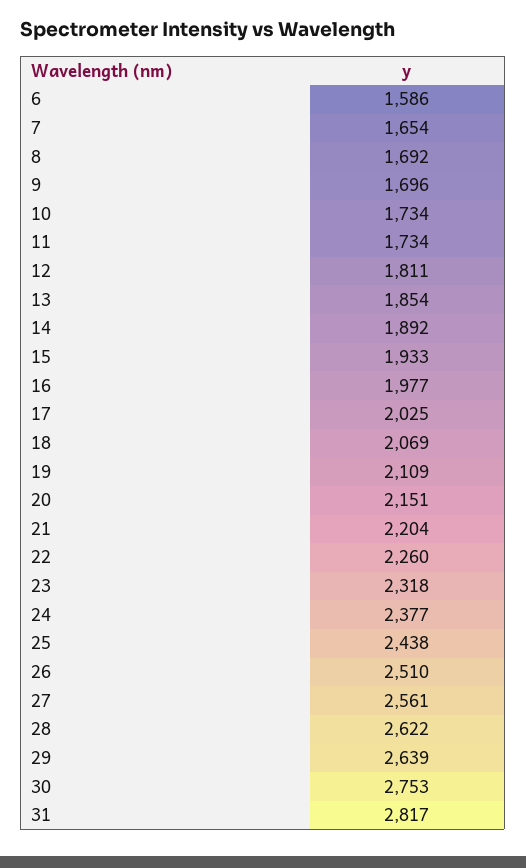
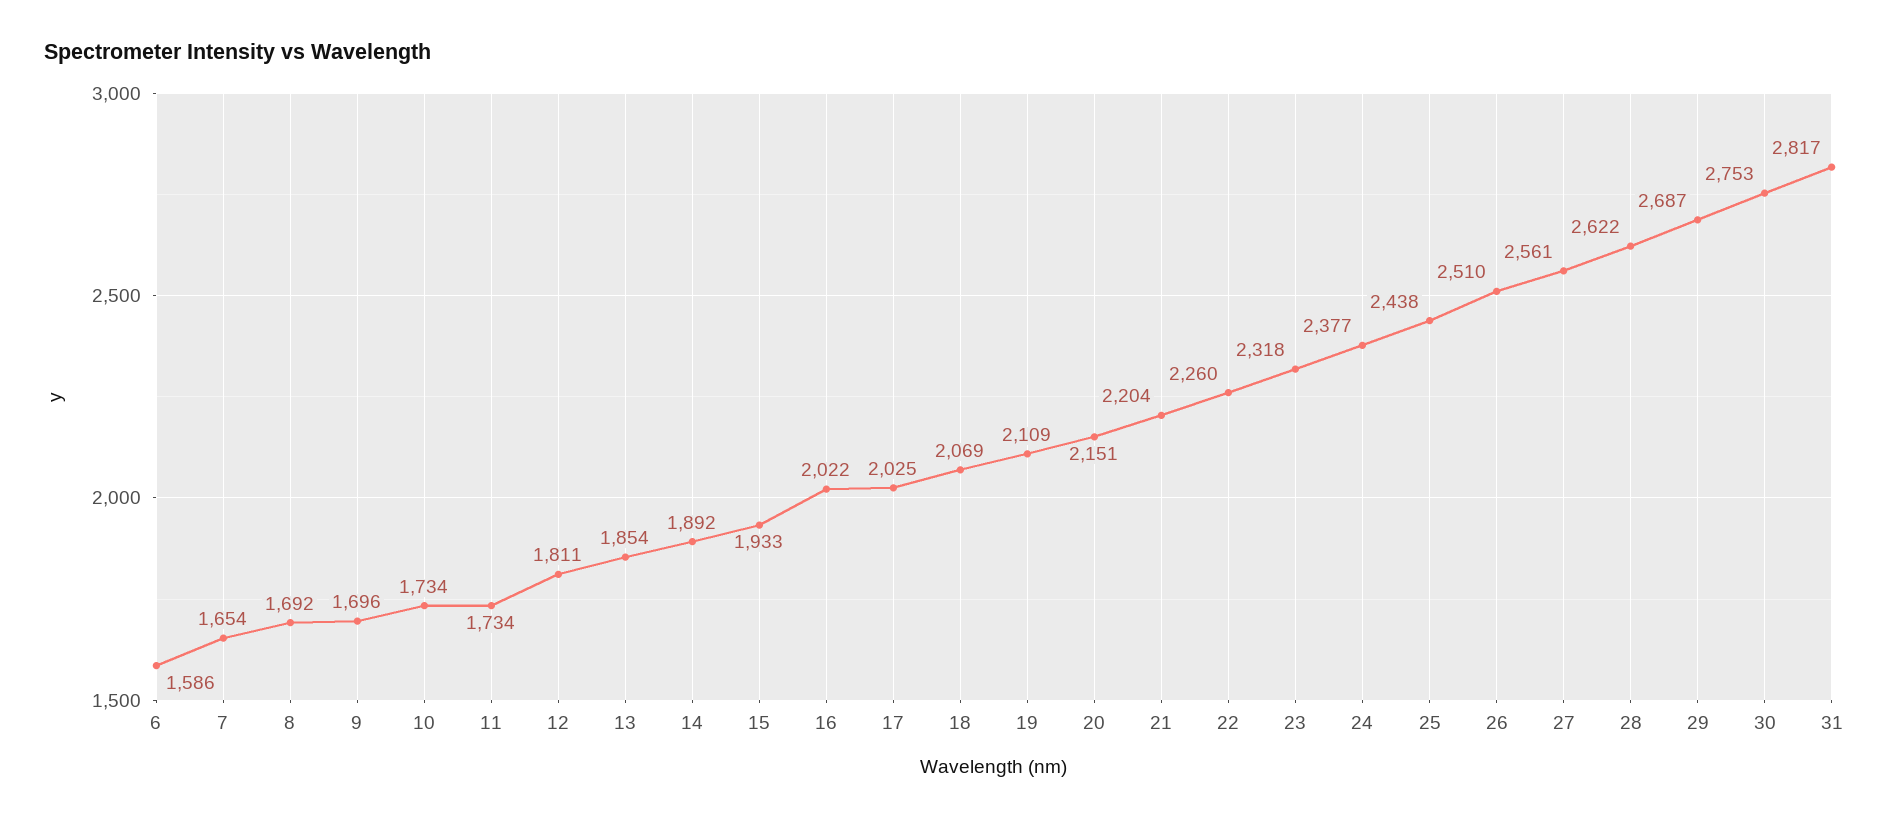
16: 1977 -> 2022
29: 2639 -> 2687

